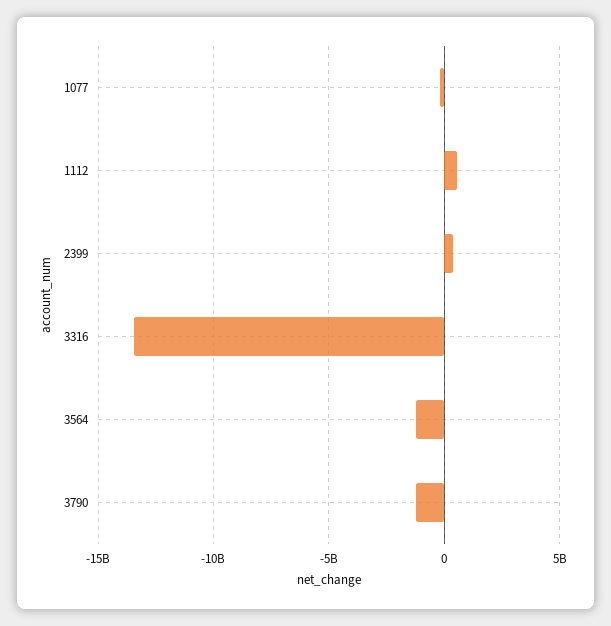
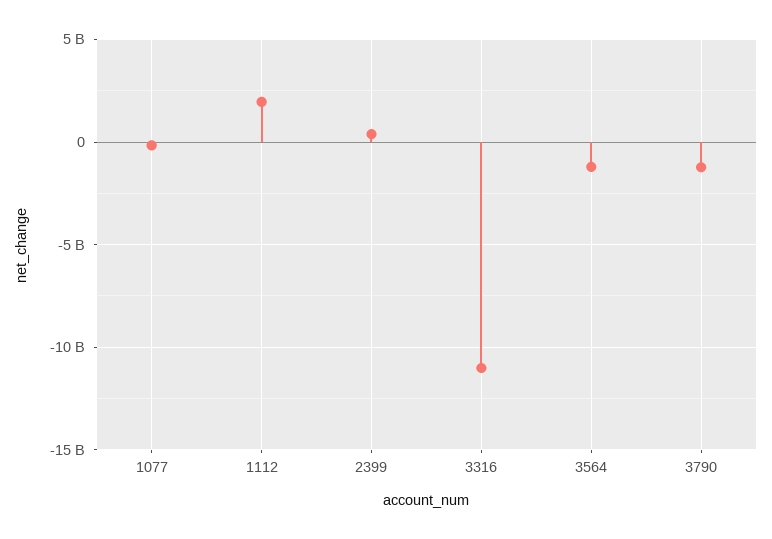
1112: 500000000 -> 2000000000
3316: -13500000000 -> -11000000000

